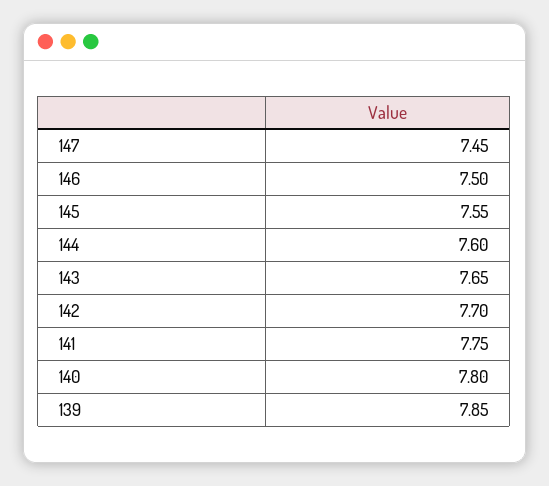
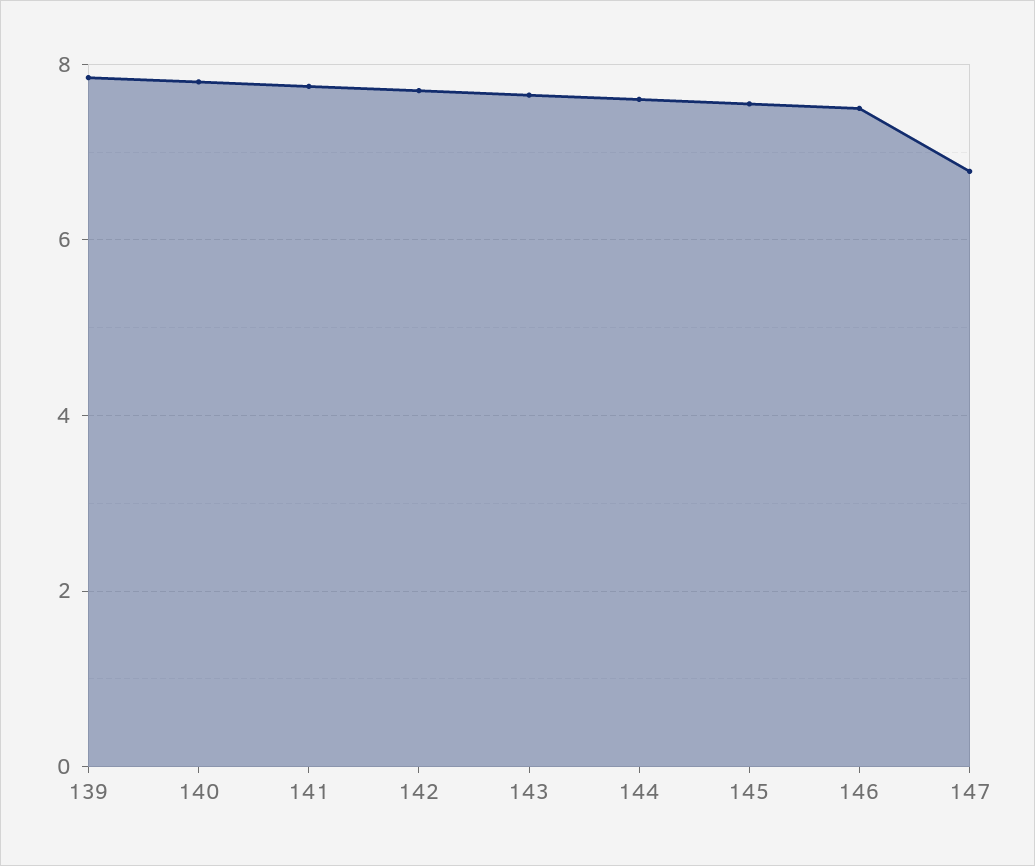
147: 7.45 -> 6.8

